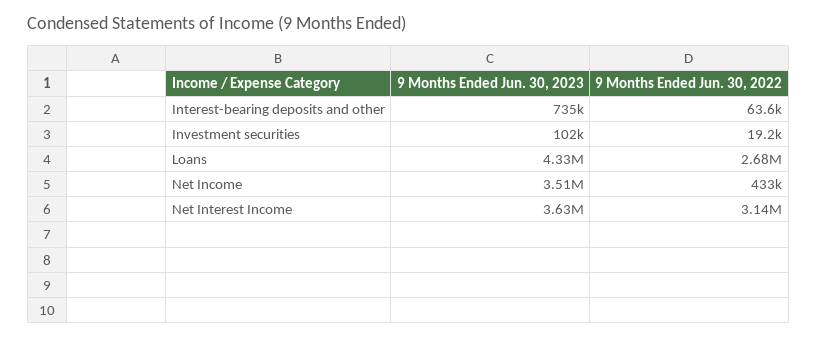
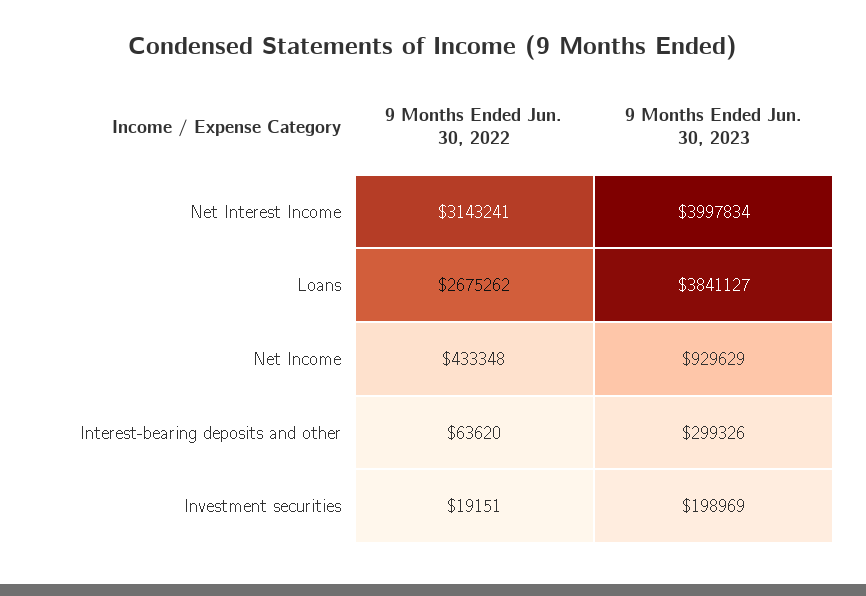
9 Months Ended Jun. 30, 2023, Interest-bearing deposits and other: 735000 -> 299326
9 Months Ended Jun. 30, 2023, Investment securities: 102000 -> 198969
9 Months Ended Jun. 30, 2023, Loans: 4330000 -> 3841127
9 Months Ended Jun. 30, 2023, Net Income: 3510000 -> 929629
9 Months Ended Jun. 30, 2023, Net Interest Income: 3630000 -> 3997834

